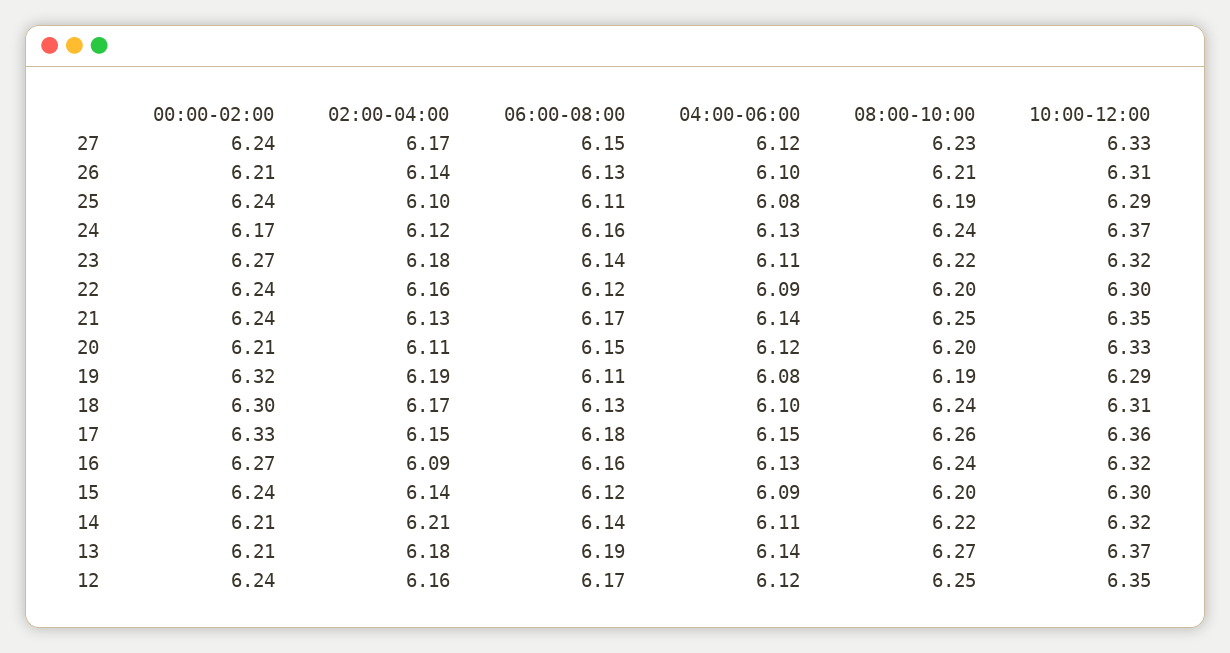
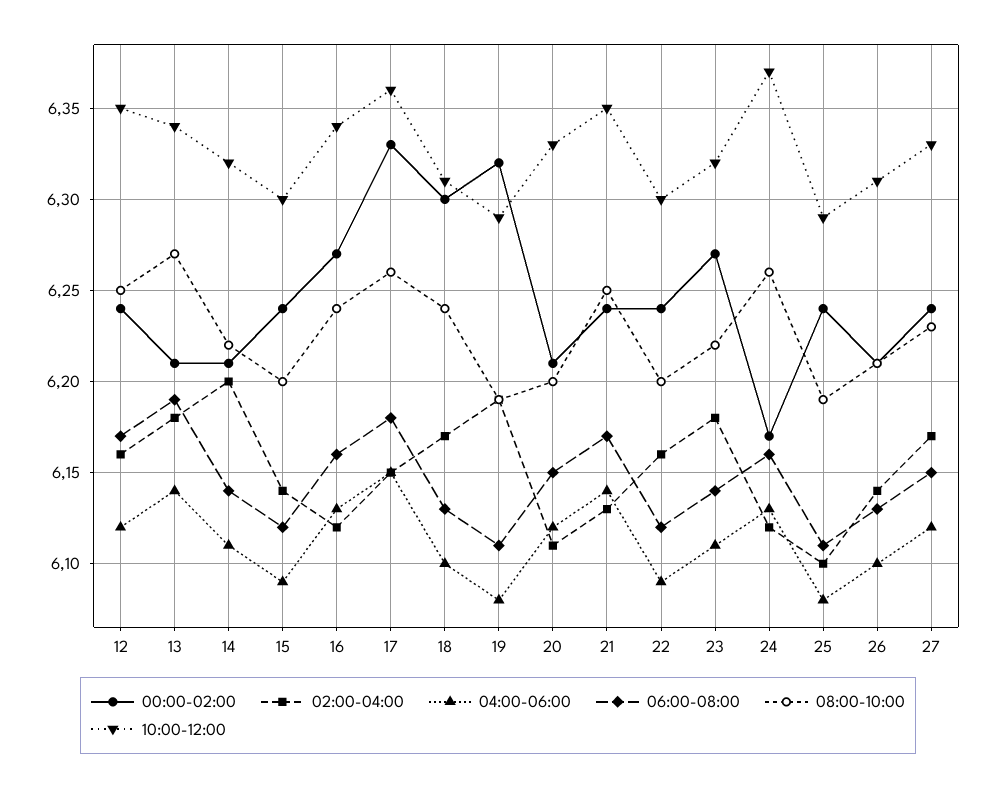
08:00-10:00, 24: 6.24 -> 6.26
02:00-04:00, 16: 6.09 -> 6.12
10:00-12:00, 16: 6.32 -> 6.34
02:00-04:00, 14: 6.21 -> 6.2
10:00-12:00, 13: 6.37 -> 6.34

